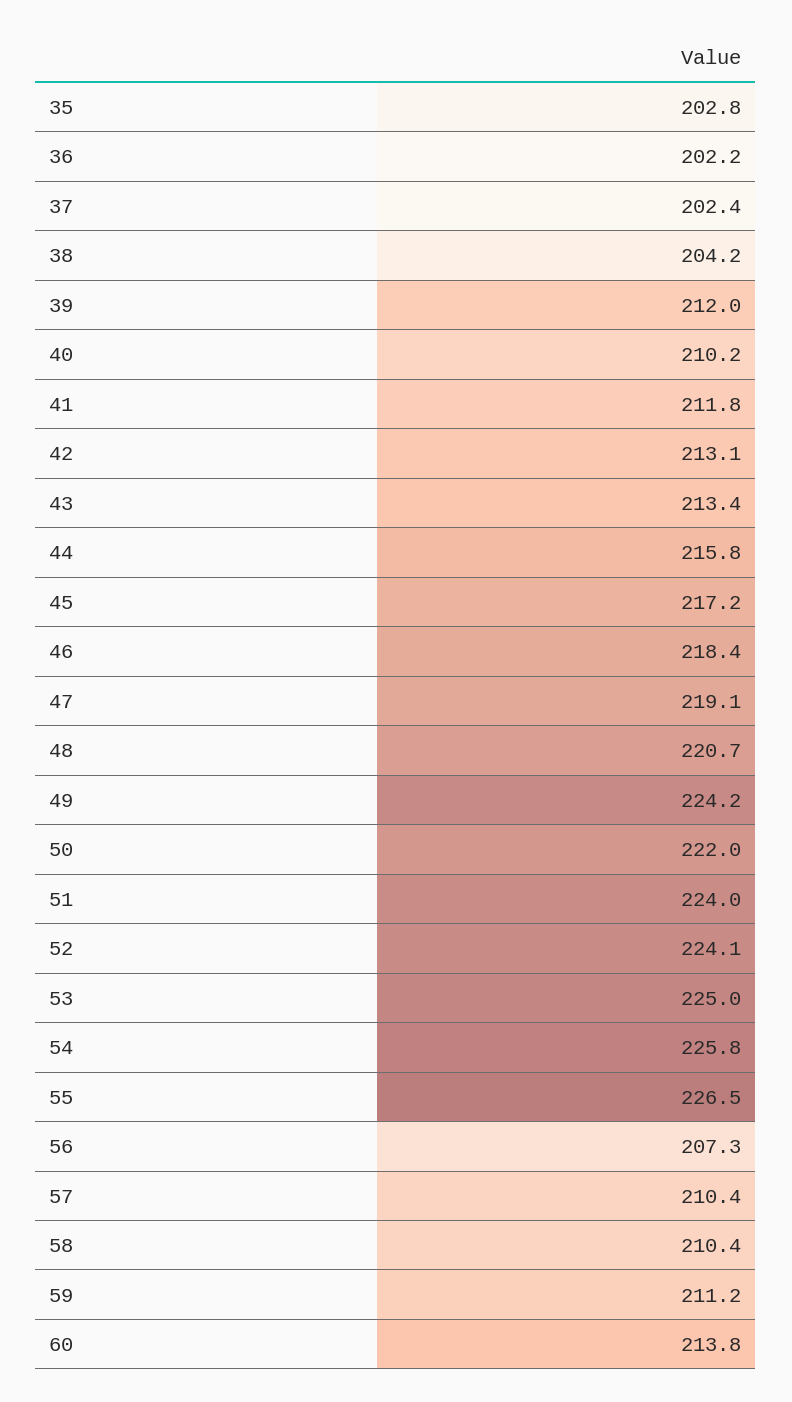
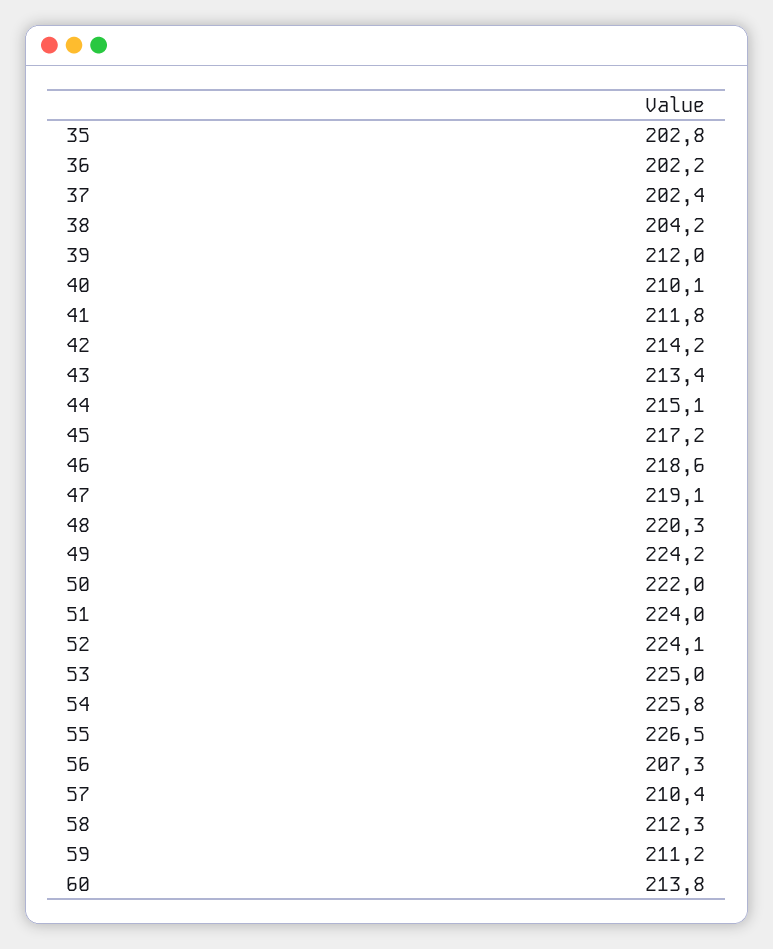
40: 210.2 -> 210.1
42: 213.1 -> 214.2
44: 215.8 -> 215.1
46: 218.4 -> 218.6
48: 220.7 -> 220.3
58: 210.4 -> 212.3

